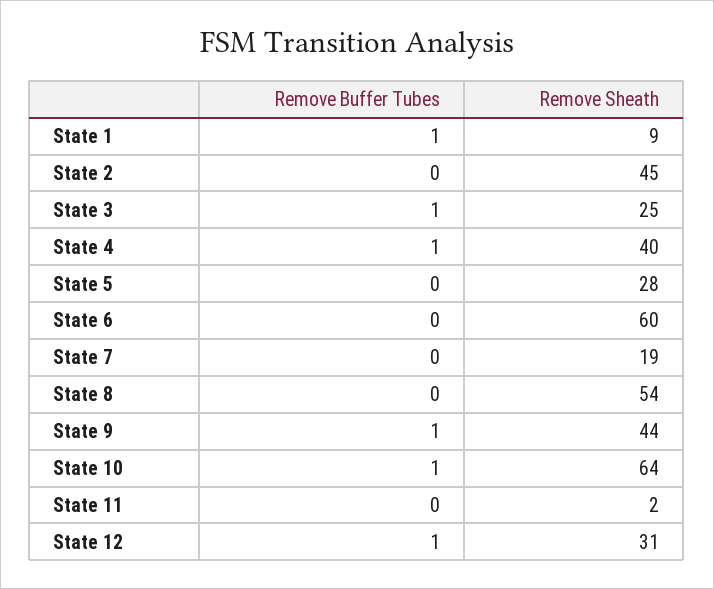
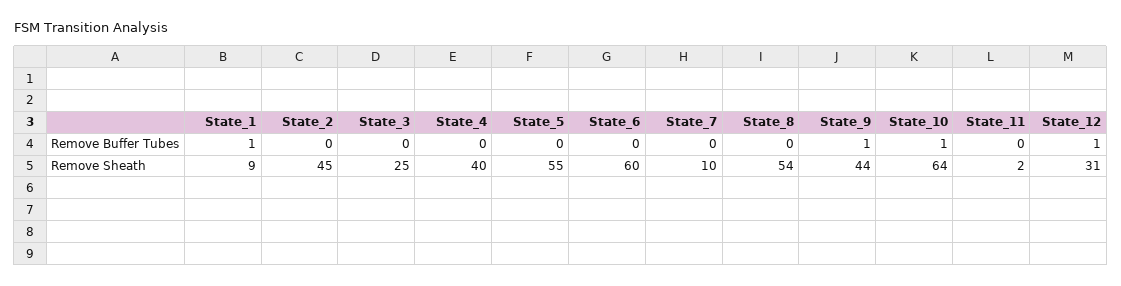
Remove Buffer Tubes, State 3: 1 -> 0
Remove Buffer Tubes, State 4: 1 -> 0
Remove Sheath, State 5: 28 -> 55
Remove Sheath, State 7: 19 -> 10

